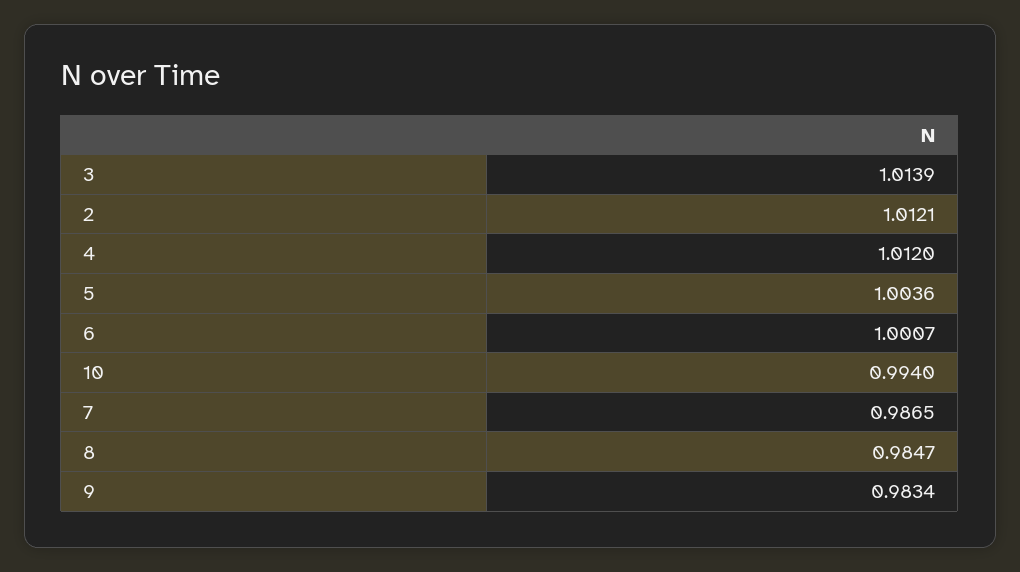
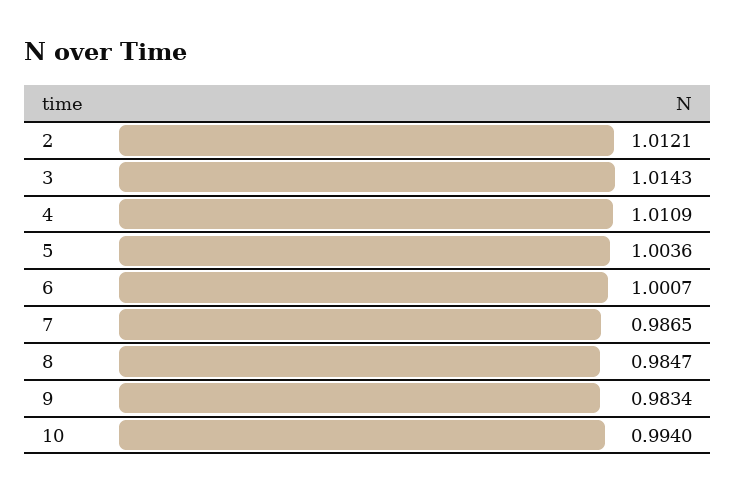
3: 1.0139 -> 1.0143
4: 1.012 -> 1.0109

